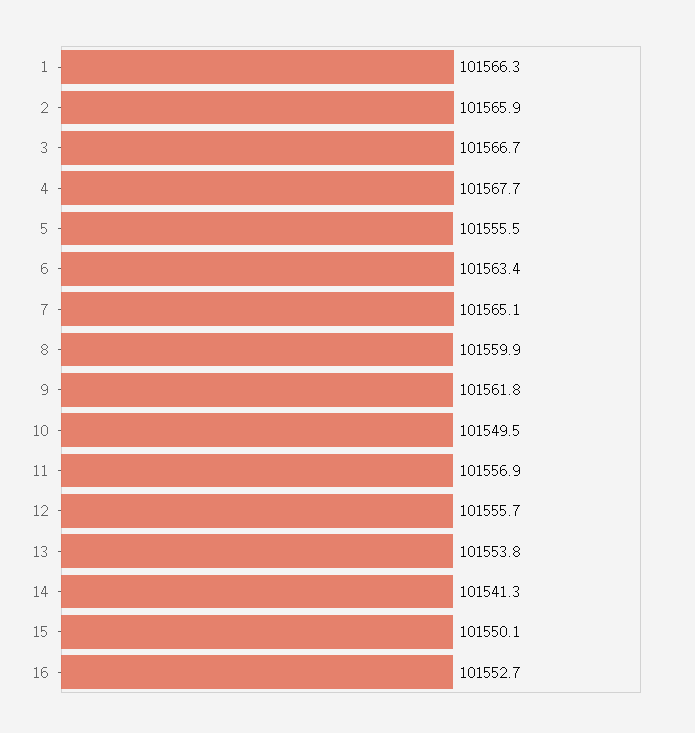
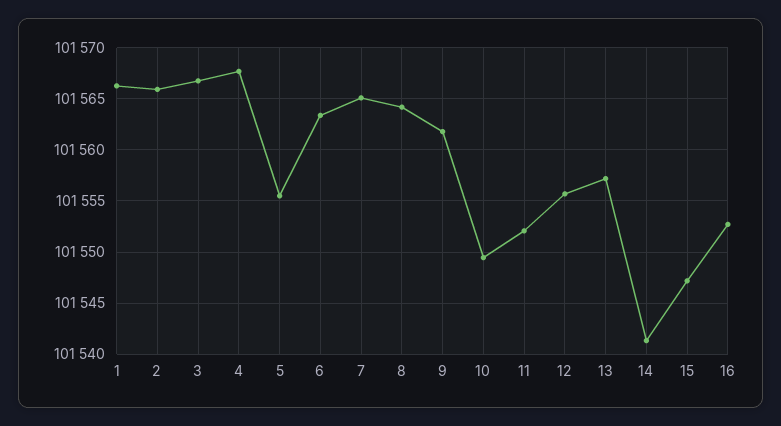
8: 101559.9 -> 101564
11: 101556.9 -> 101552
13: 101553.8 -> 101557
15: 101550.1 -> 101547

